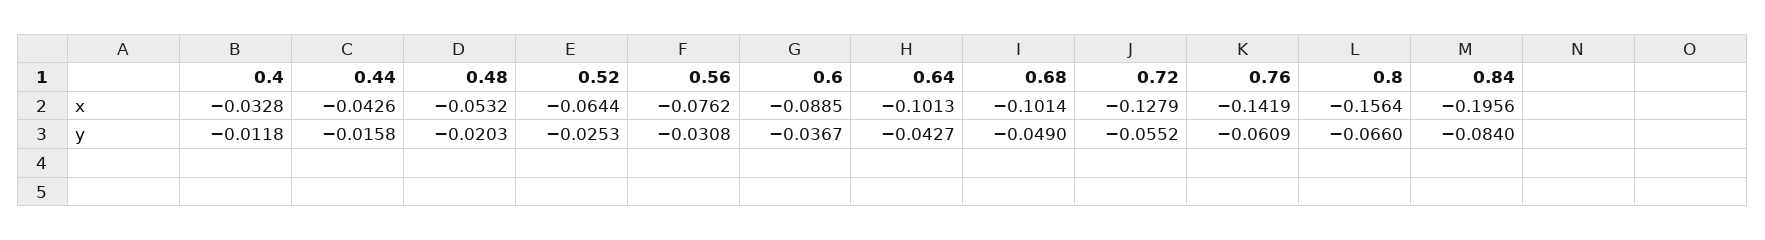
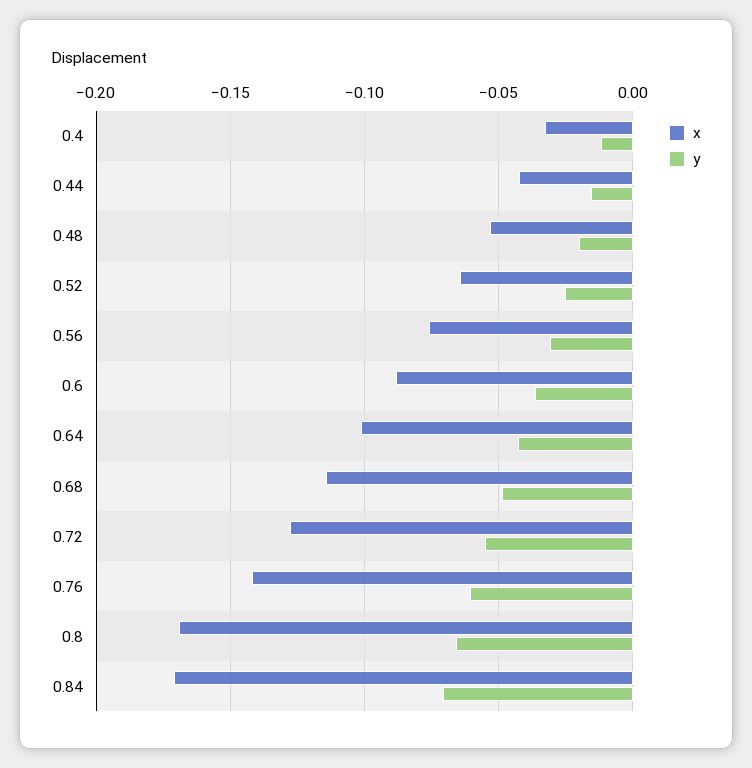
x, 0.68: -0.1014 -> -0.115
x, 0.8: -0.1564 -> -0.17
x, 0.84: -0.1956 -> -0.17
y, 0.84: -0.084 -> -0.07

